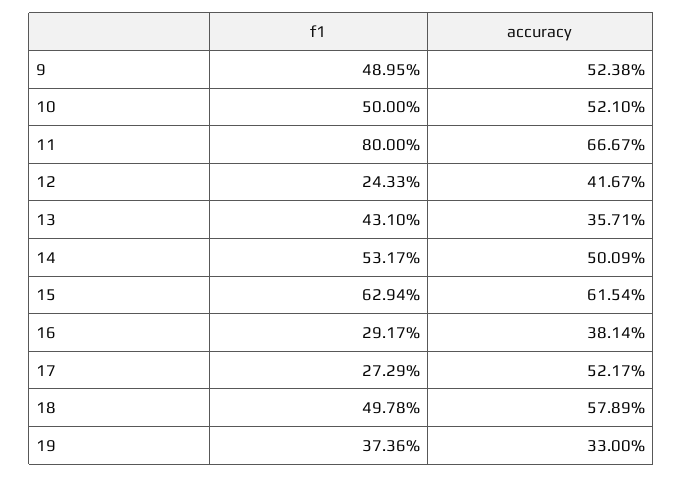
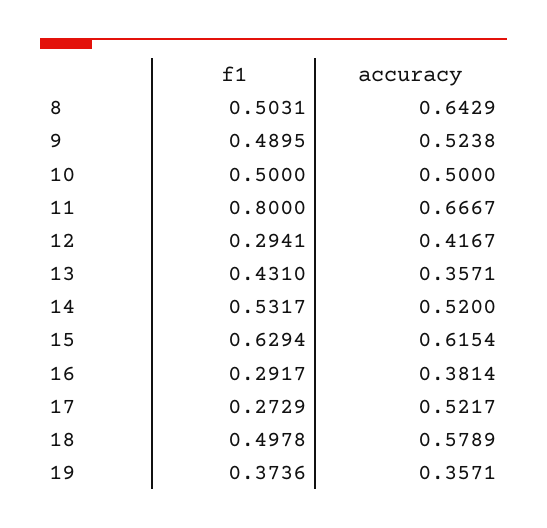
accuracy, 10: 0.521 -> 0.5
f1, 12: 0.2433 -> 0.2941
accuracy, 14: 0.5009 -> 0.52
accuracy, 19: 0.33 -> 0.3571
f1, 8: none -> 0.5031
accuracy, 8: none -> 0.6429

